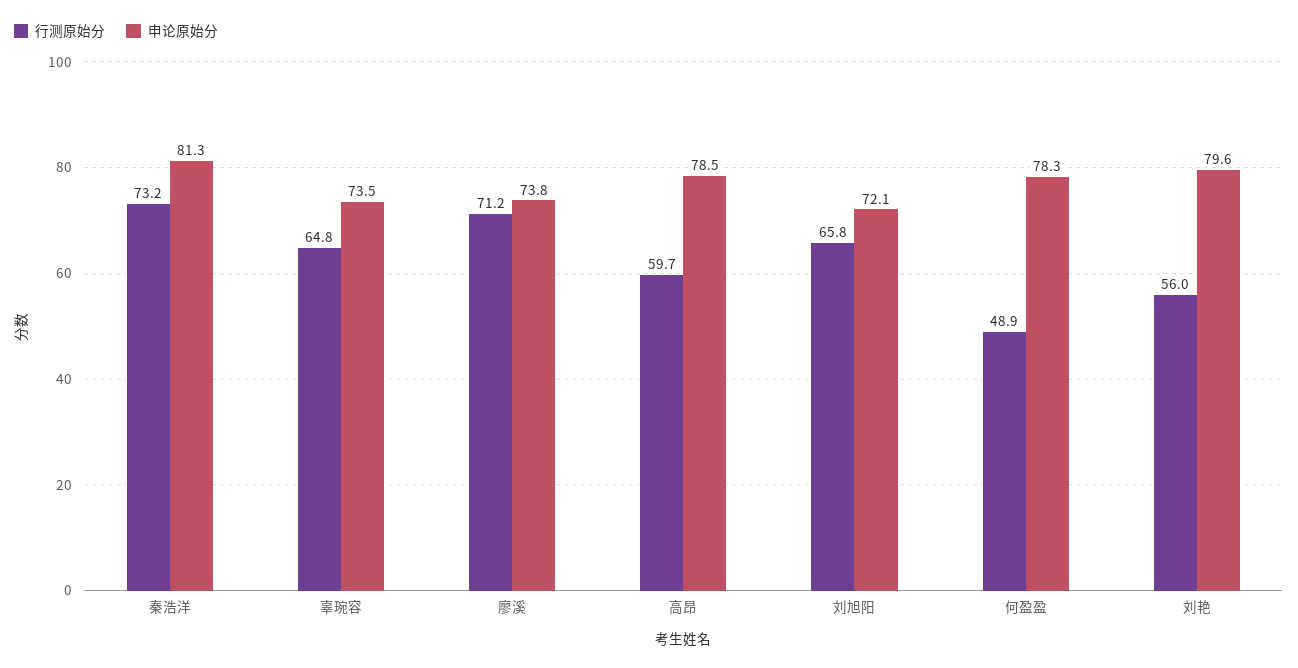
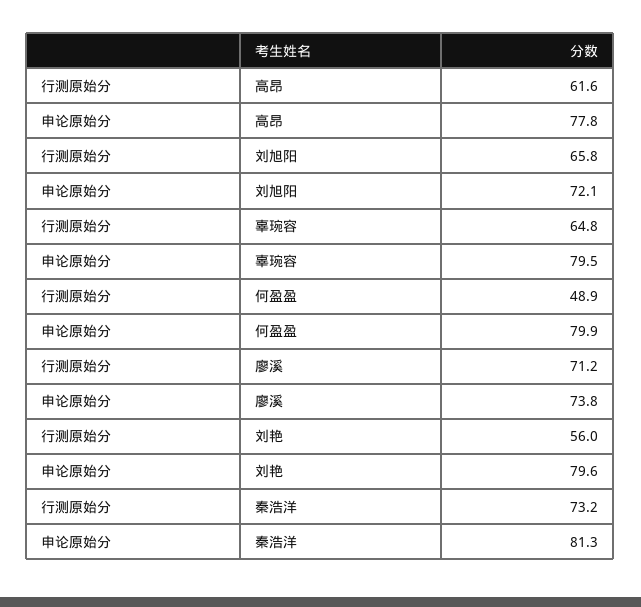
申论原始分, 辜琬容: 73.5 -> 79.5
行测原始分, 高昂: 59.7 -> 61.6
申论原始分, 高昂: 78.5 -> 77.8
申论原始分, 何盈盈: 78.3 -> 79.9

